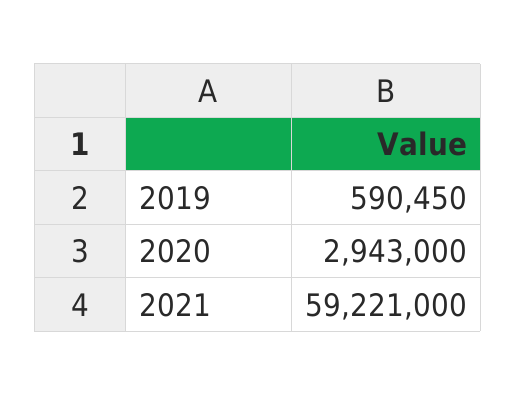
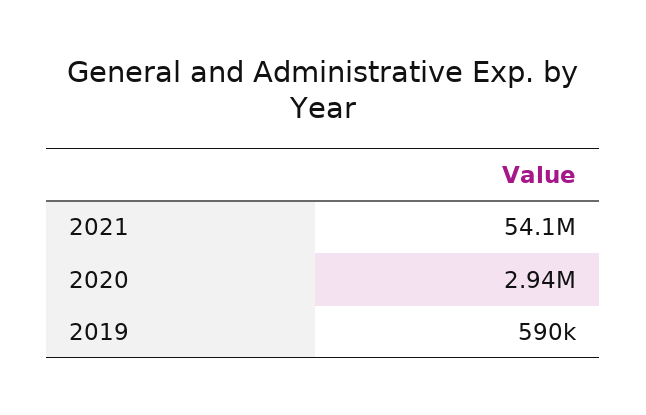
2021: 59221000 -> 54100000

